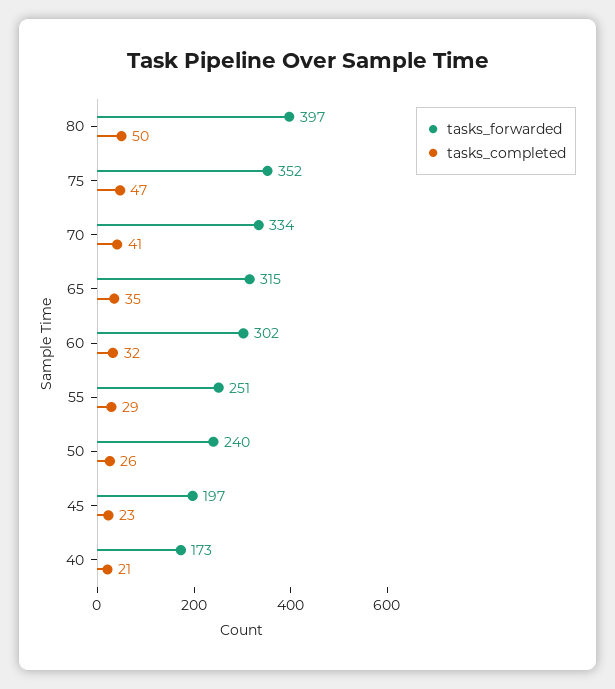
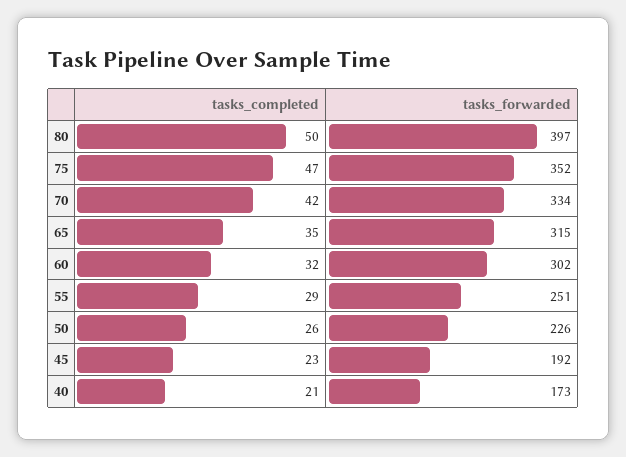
tasks_completed, 70: 41 -> 42
tasks_forwarded, 50: 240 -> 226
tasks_forwarded, 45: 197 -> 192

